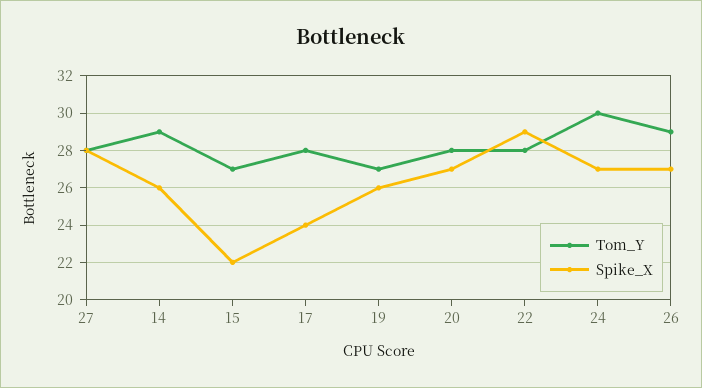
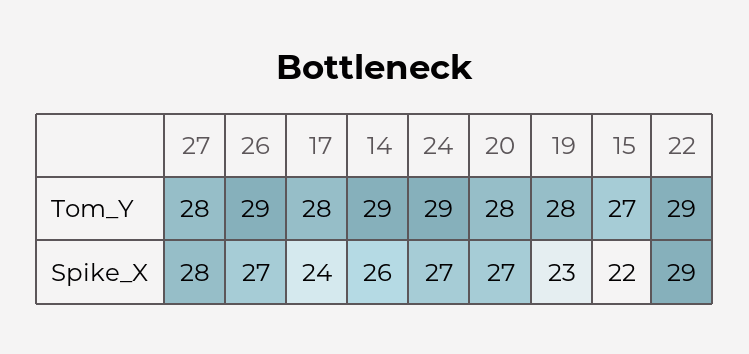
Tom_Y, 19: 27 -> 28
Spike_X, 19: 26 -> 23
Tom_Y, 22: 28 -> 29
Tom_Y, 24: 30 -> 29

